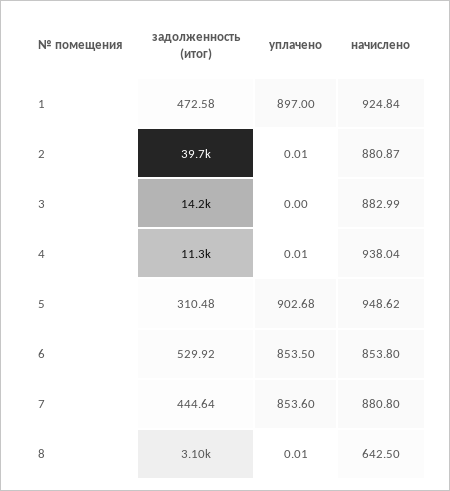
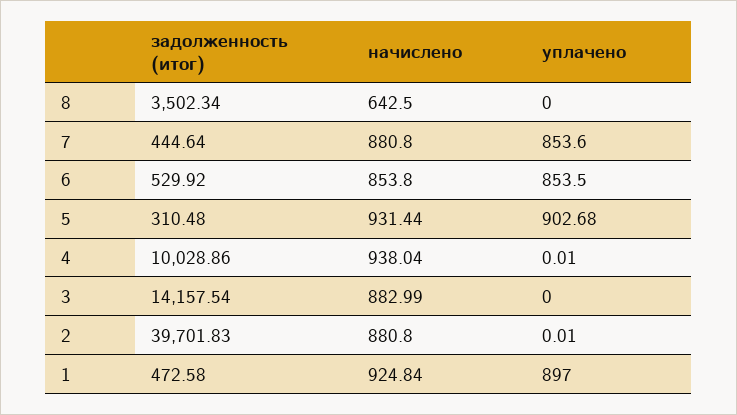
начислено, 2: 880.87 -> 880.8
задолженность (итог), 4: 11300 -> 10028.86
начислено, 5: 948.62 -> 931.44
задолженность (итог), 8: 3100 -> 3502.34
уплачено, 8: 0.01 -> 0

